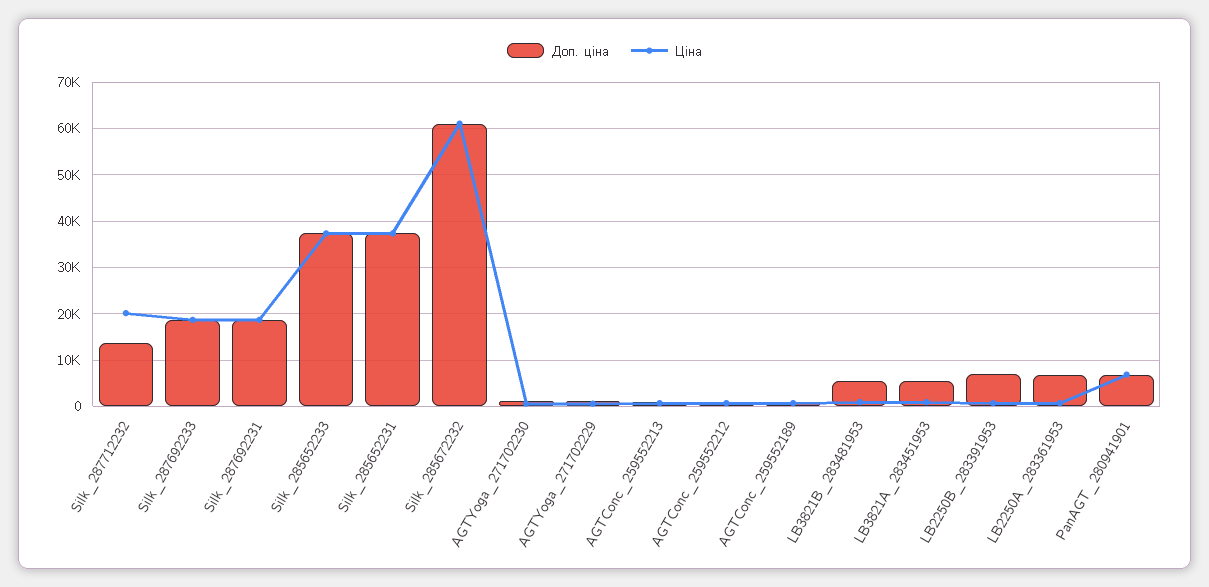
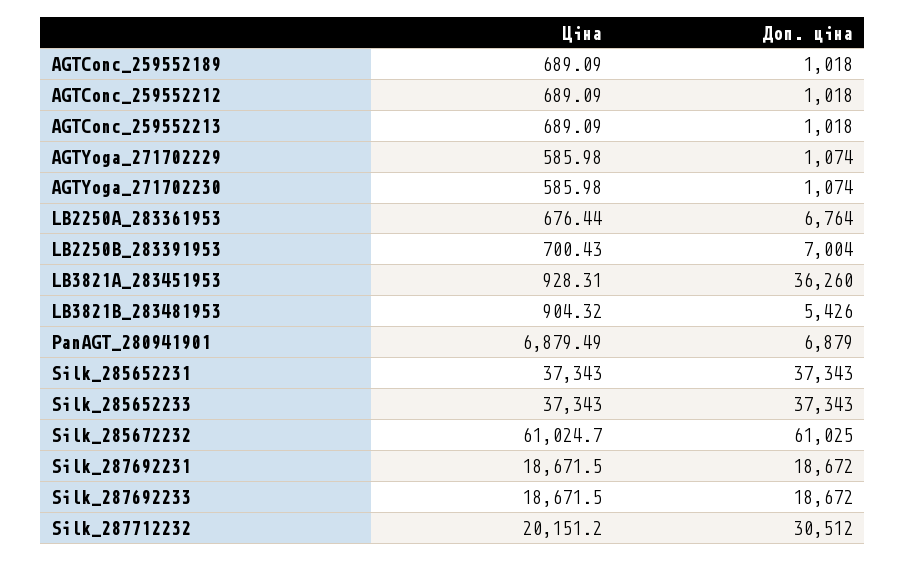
Доп. ціна, Silk_287712232: 14000 -> 30512
Доп. ціна, LB3821A_283451953: 6000 -> 36260

